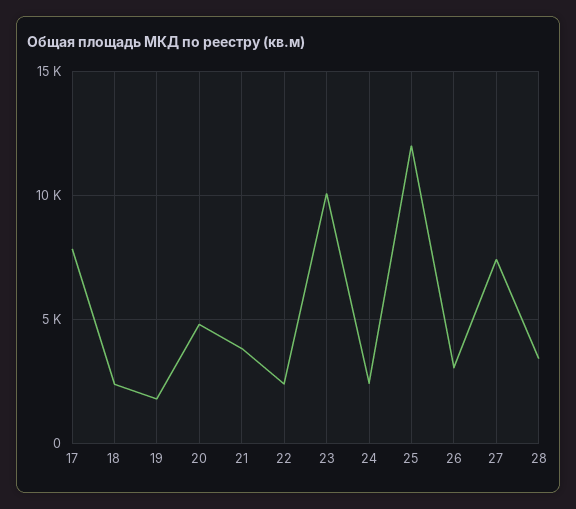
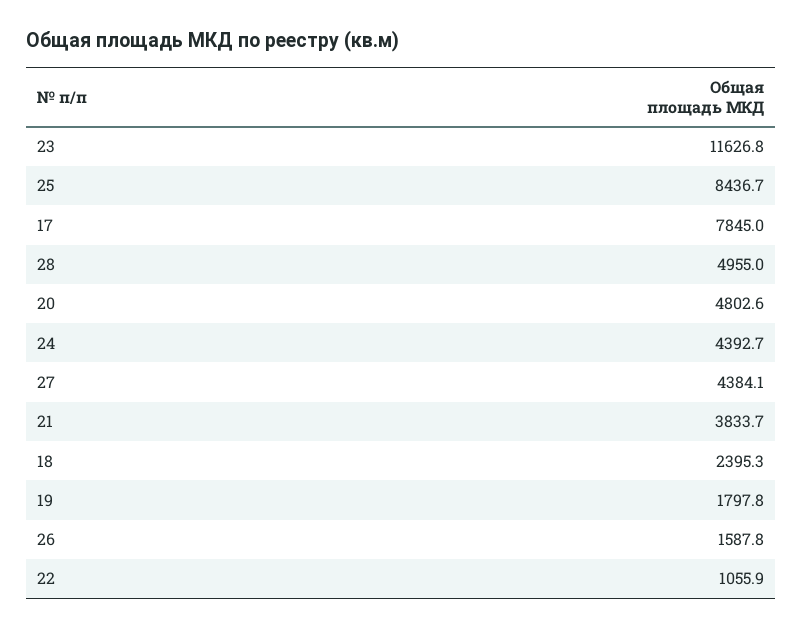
22: 2500 -> 1055.9
23: 10000 -> 11626.8
24: 2500 -> 4392.7
25: 12000 -> 8436.7
26: 3000 -> 1587.8
27: 7500 -> 4384.1
28: 3500 -> 4955

